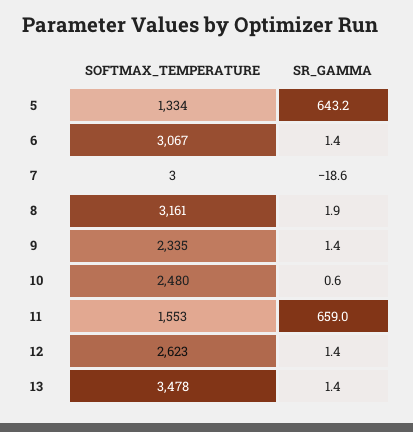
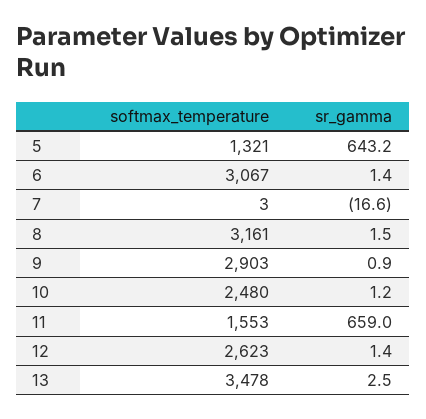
SOFTMAX_TEMPERATURE, 5: 1334 -> 1321
SR_GAMMA, 7: -18.6 -> -16.6
SR_GAMMA, 8: 1.9 -> 1.5
SOFTMAX_TEMPERATURE, 9: 2335 -> 2903
SR_GAMMA, 9: 1.4 -> 0.9
SR_GAMMA, 10: 0.6 -> 1.2
SR_GAMMA, 13: 1.4 -> 2.5

